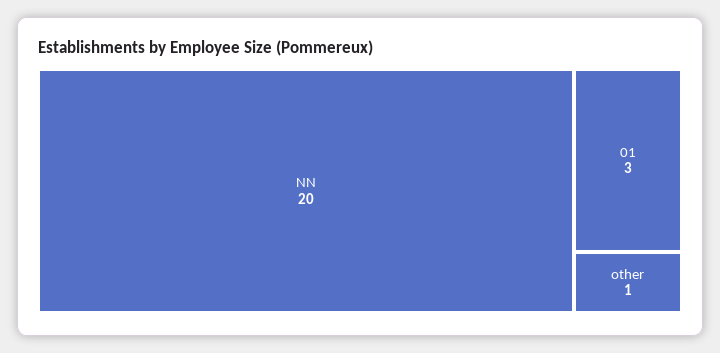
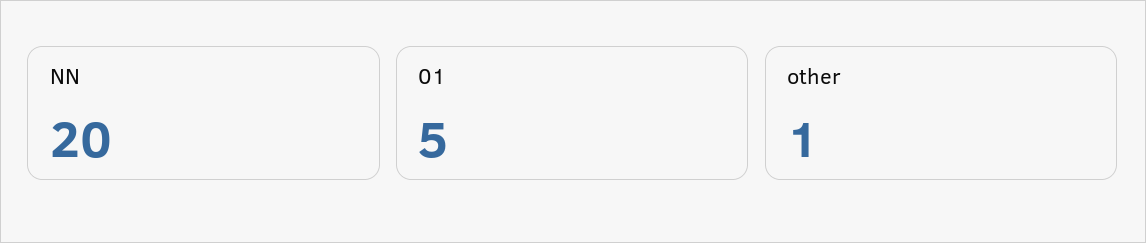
01: 3 -> 5

